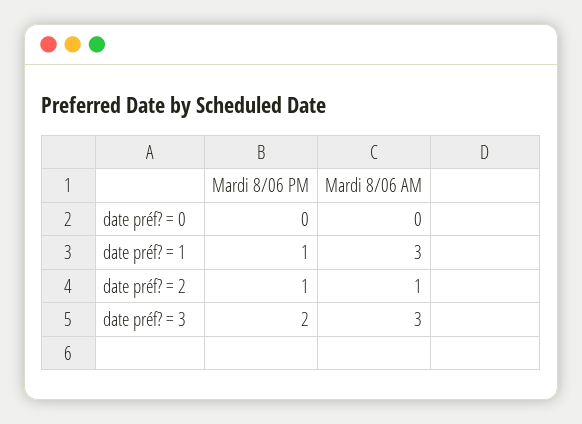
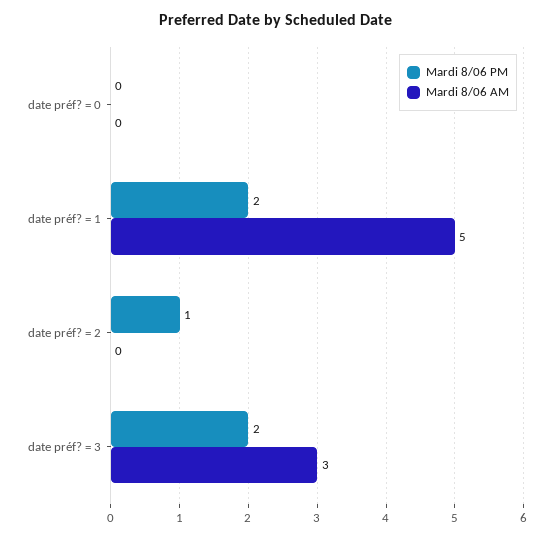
Mardi 8/06 PM, date préf? = 1: 1 -> 2
Mardi 8/06 AM, date préf? = 1: 3 -> 5
Mardi 8/06 AM, date préf? = 2: 1 -> 0

